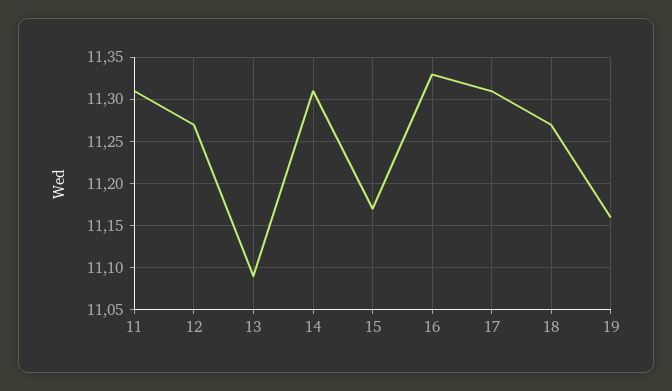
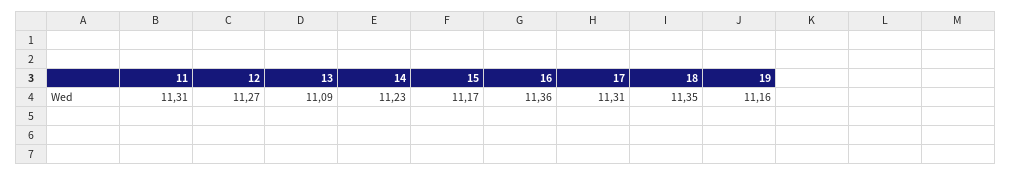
14: 11.31 -> 11.23
16: 11.33 -> 11.36
18: 11.27 -> 11.35

